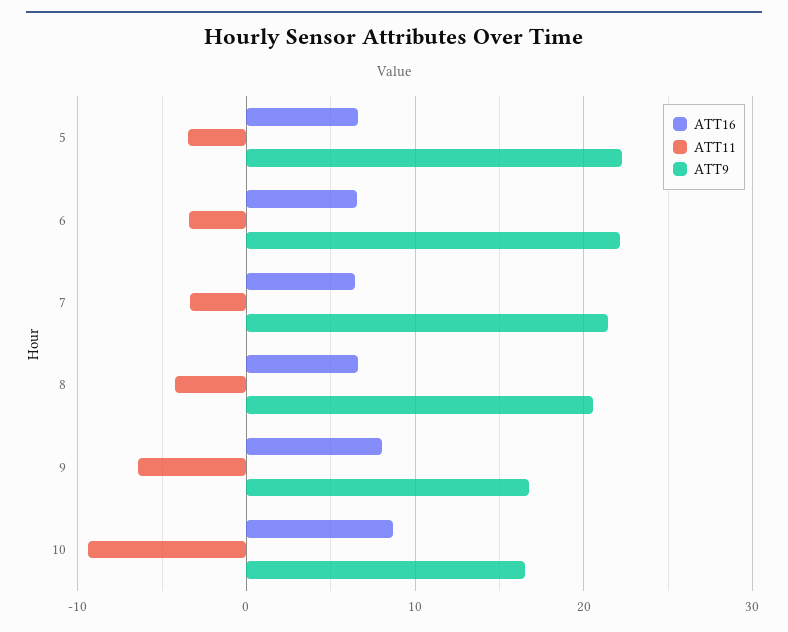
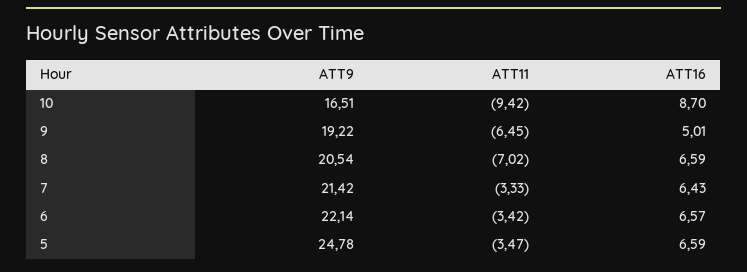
ATT9, 5: 22 -> 24.78
ATT11, 8: -4 -> -7.02
ATT16, 9: 8 -> 5.01
ATT9, 9: 17 -> 19.22

